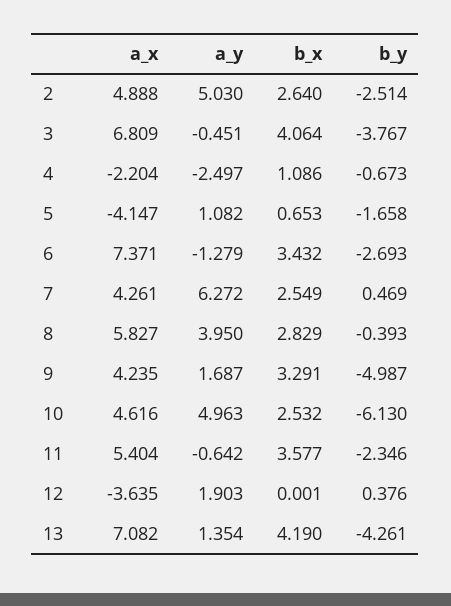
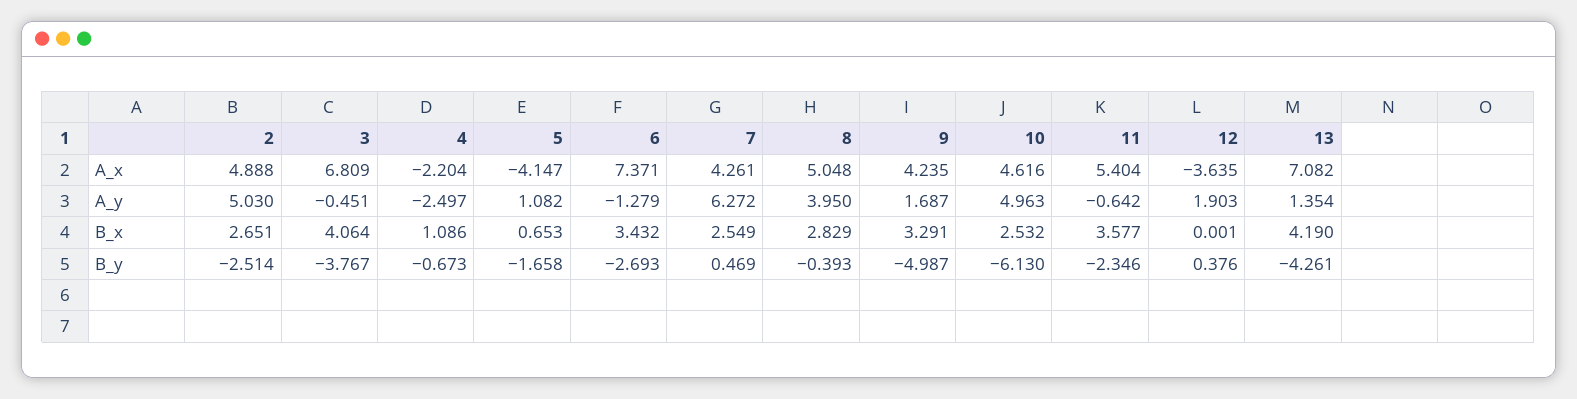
b_x, 2: 2.64 -> 2.651
a_x, 8: 5.827 -> 5.048

